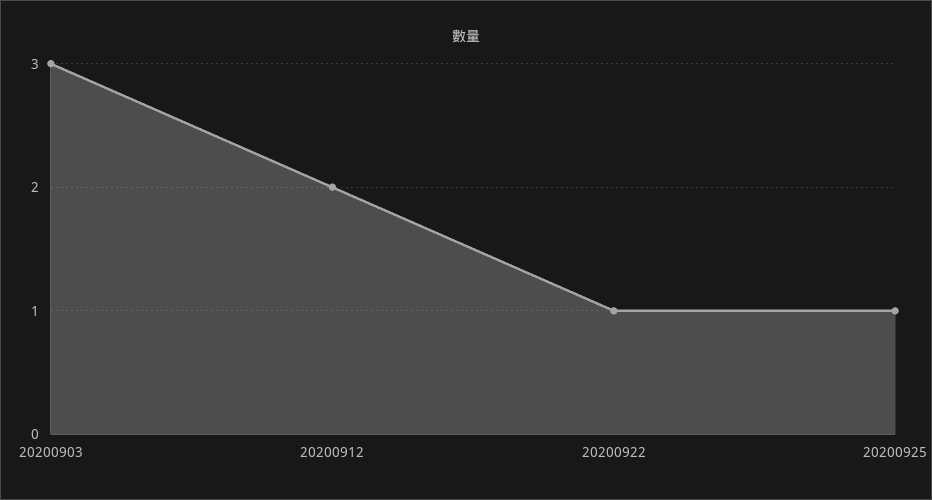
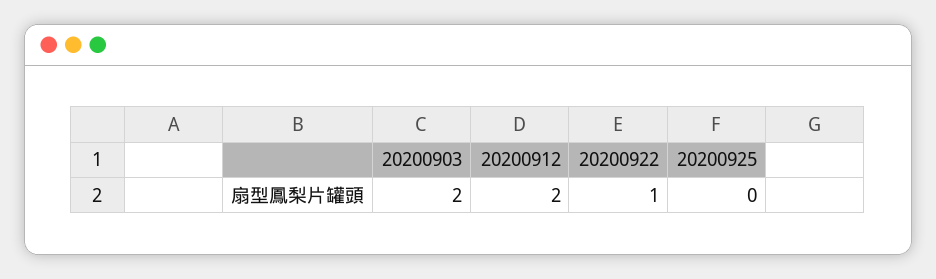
20200903: 3 -> 2
20200925: 1 -> 0

